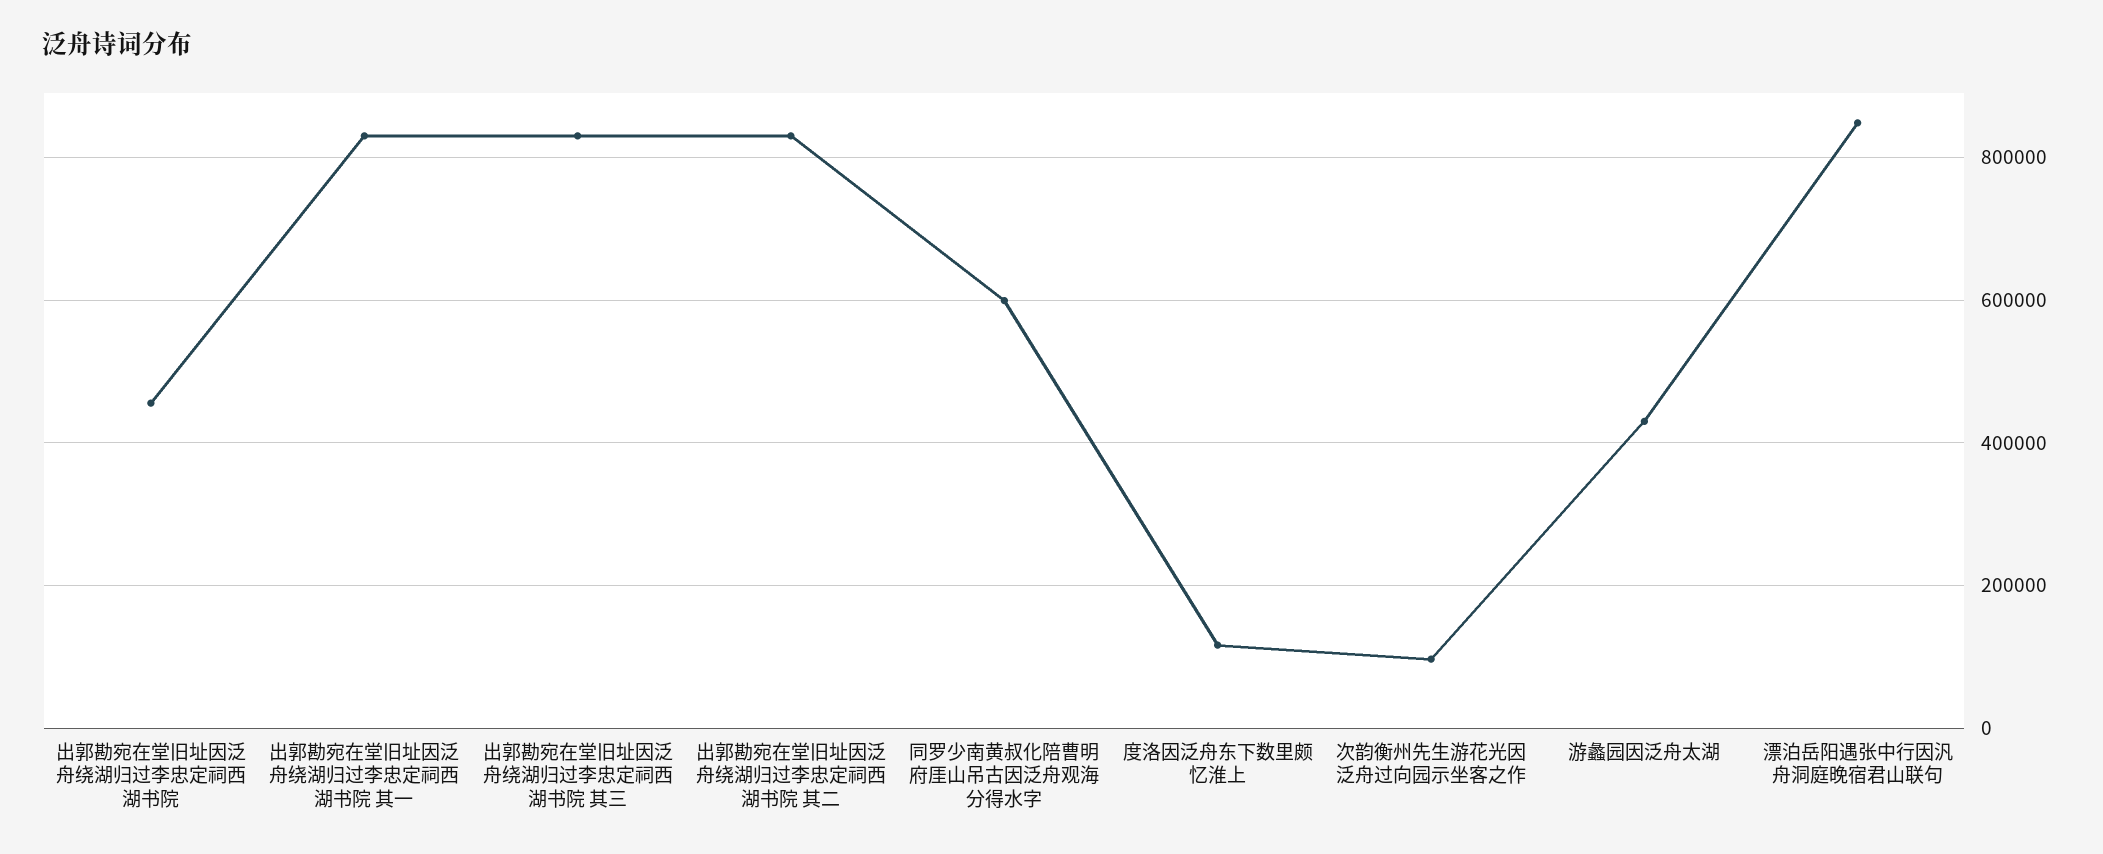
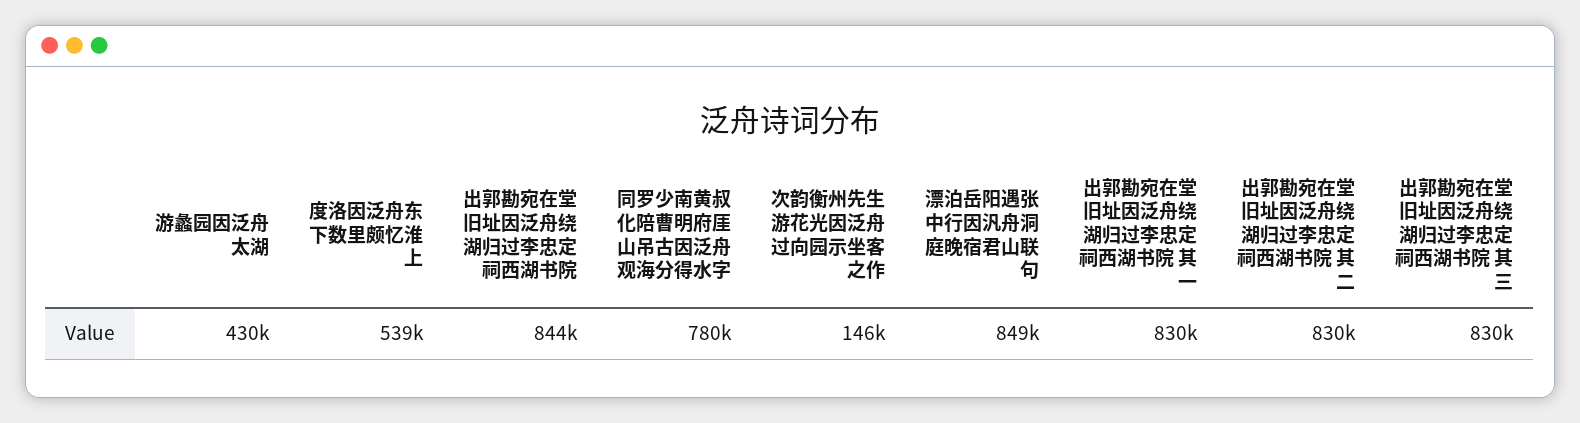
出郭勘宛在堂旧址因泛舟绕湖归过李忠定祠西湖书院: 460000 -> 844000
同罗少南黄叔化陪曹明府厓山吊古因泛舟观海分得水字: 600000 -> 780000
度洛因泛舟东下数里颇忆淮上: 120000 -> 539000
次韵衡州先生游花光因泛舟过向园示坐客之作: 100000 -> 146000

